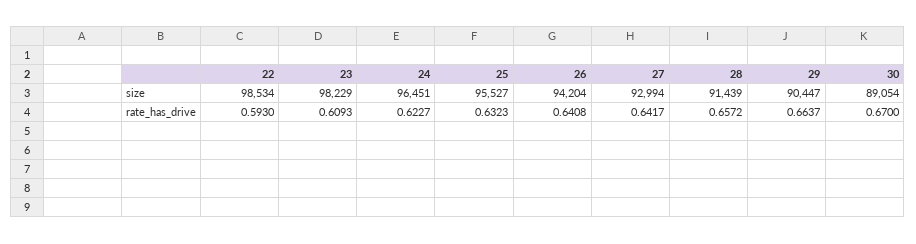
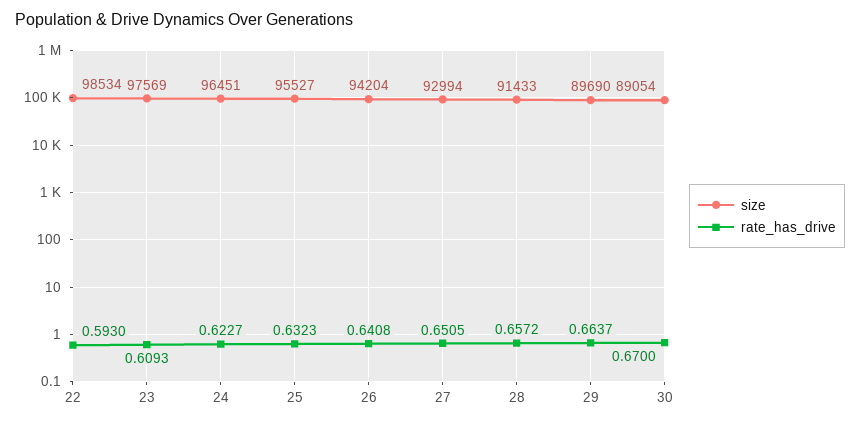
size, 23: 98229 -> 97569
size, 28: 91439 -> 91433
size, 29: 90447 -> 89690
rate_has_drive, 27: 0.6417 -> 0.6505

